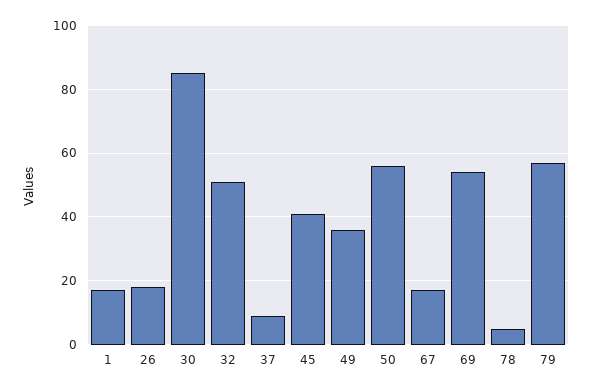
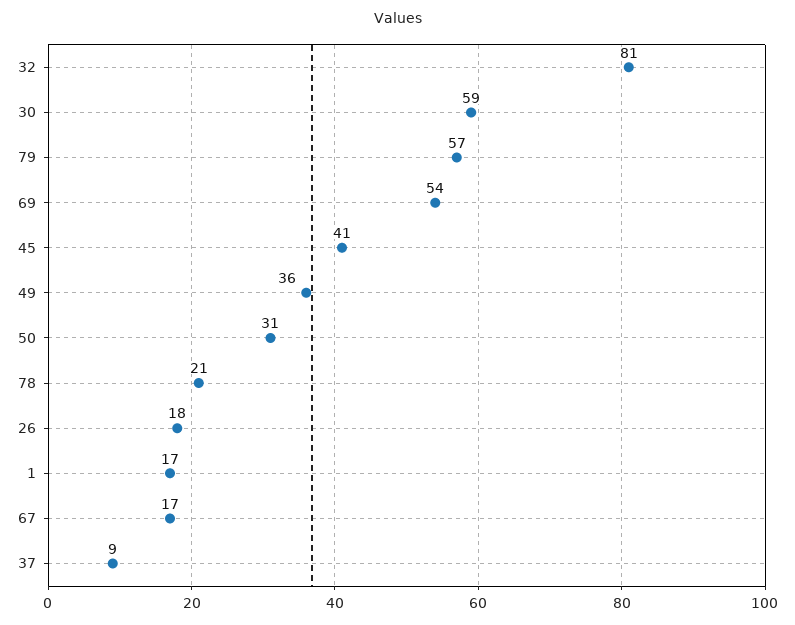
30: 85 -> 59
32: 50 -> 81
50: 55 -> 31
78: 5 -> 21

